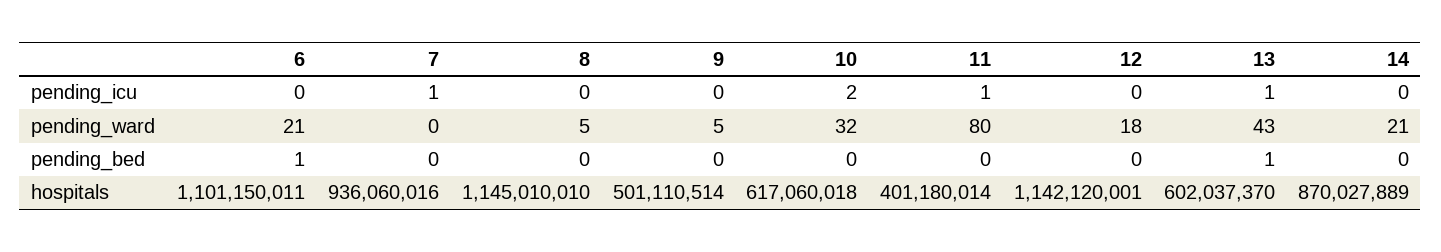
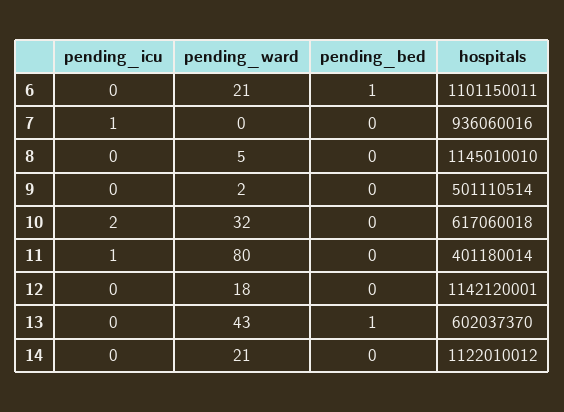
13, pending_icu: 1 -> 0
9, pending_ward: 5 -> 2
14, hospitals: 870027889 -> 1122010012

